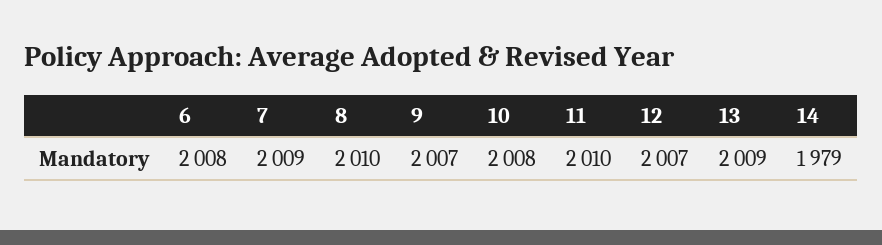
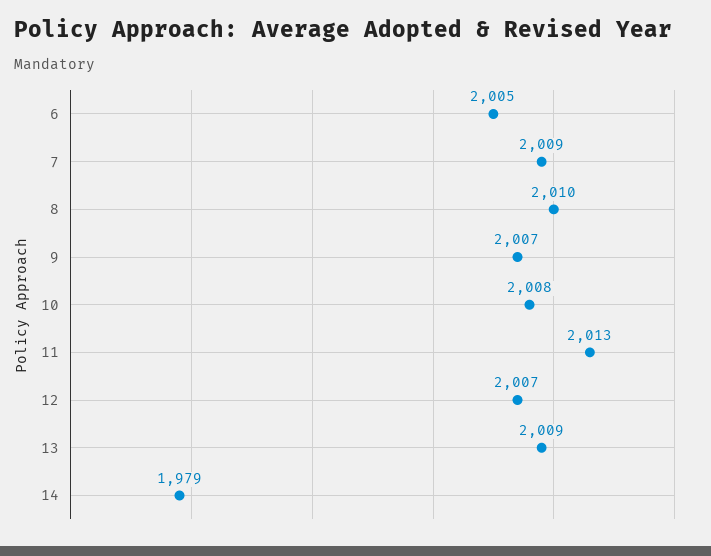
6: 2008 -> 2005
11: 2010 -> 2013

